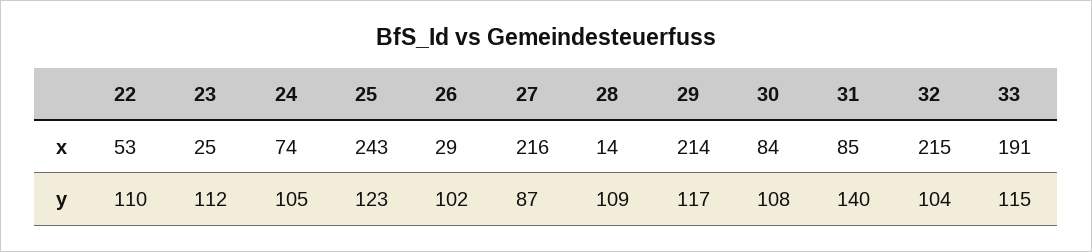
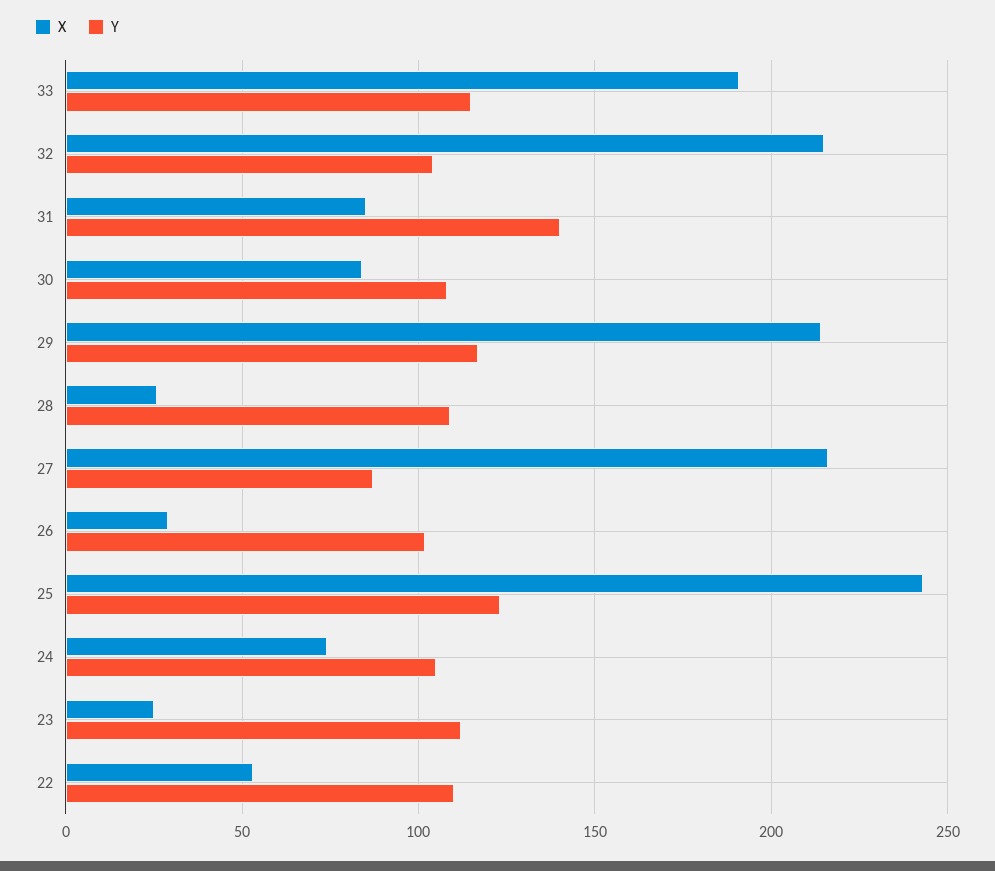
x, 28: 14 -> 25

